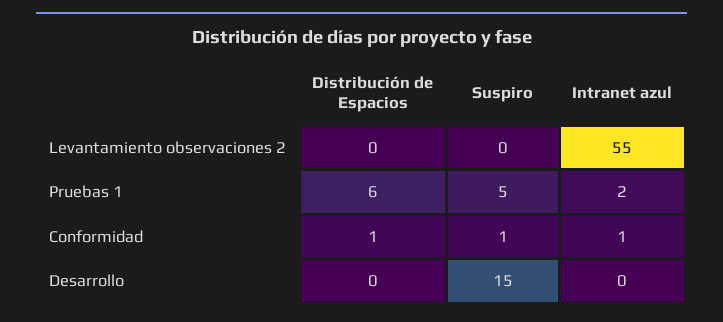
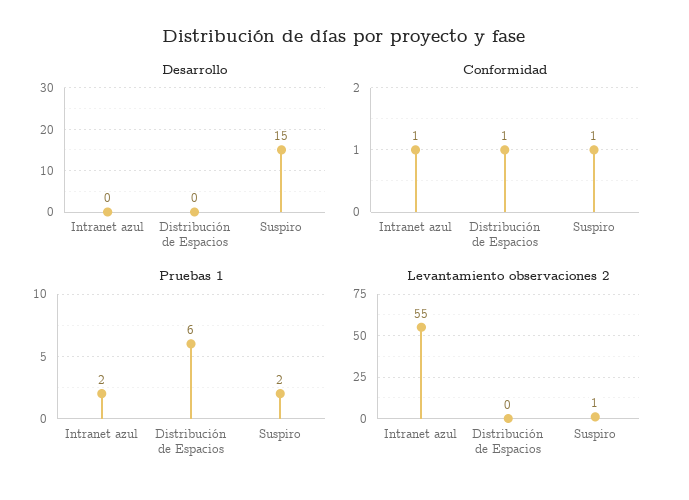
Levantamiento observaciones 2, Suspiro: 0 -> 1
Pruebas 1, Suspiro: 5 -> 2

